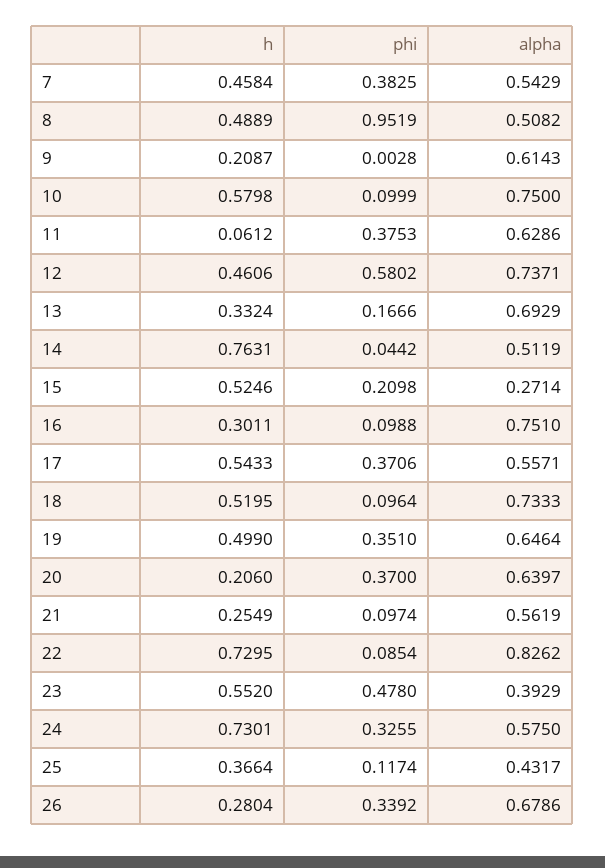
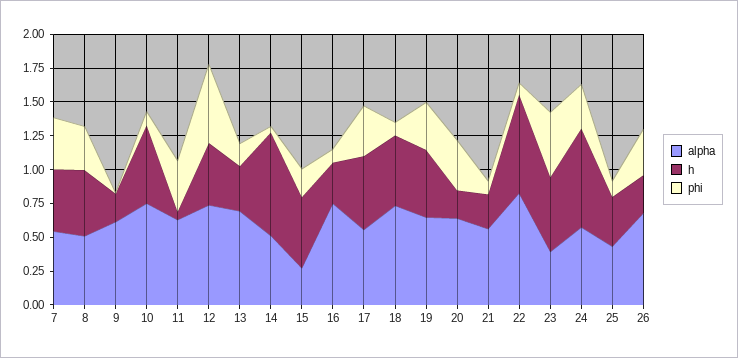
phi, 8: 0.9519 -> 0.25

